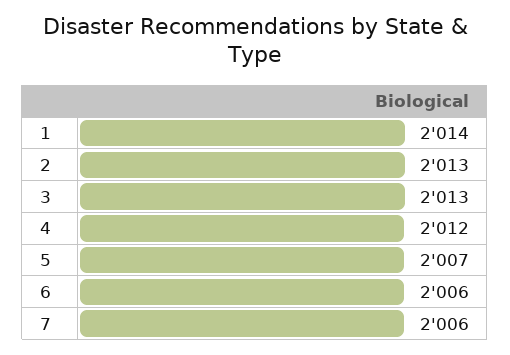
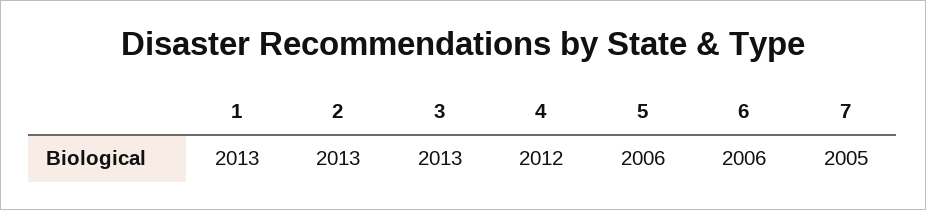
1: 2014 -> 2013
5: 2007 -> 2006
7: 2006 -> 2005

